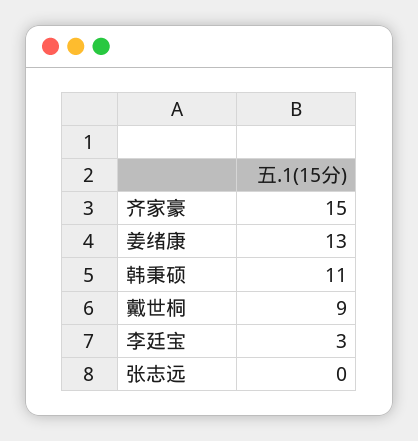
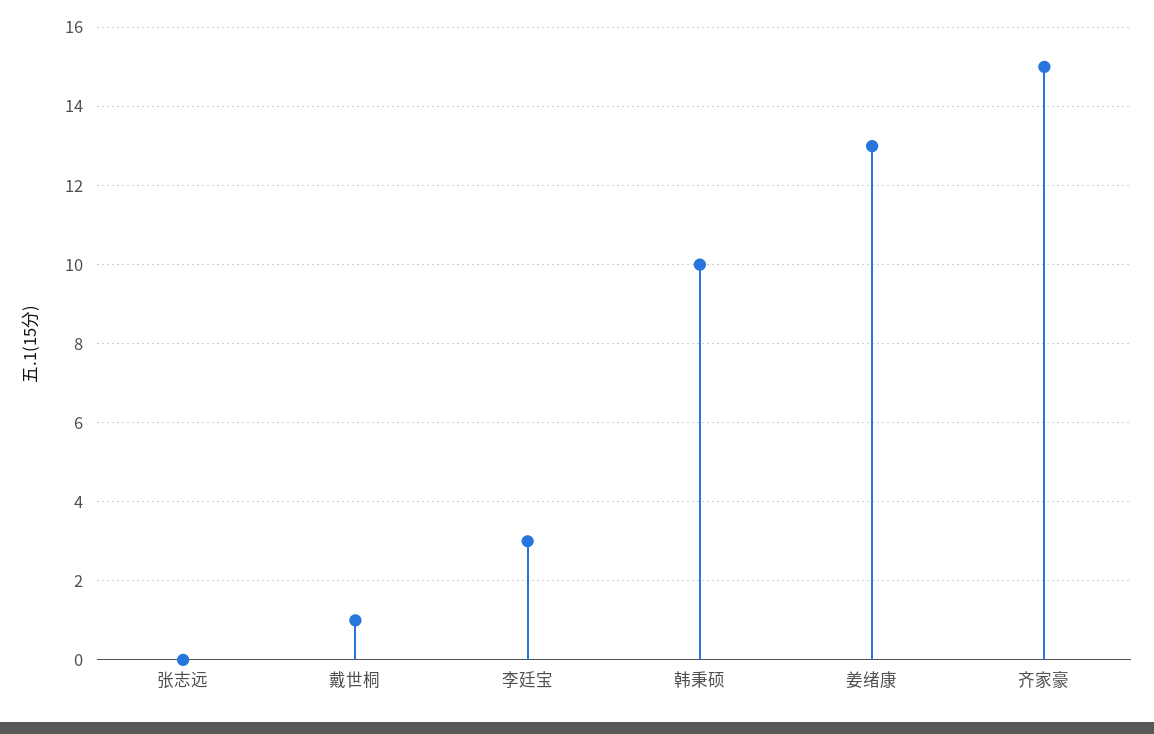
韩秉硕: 11 -> 10
戴世桐: 9 -> 1

